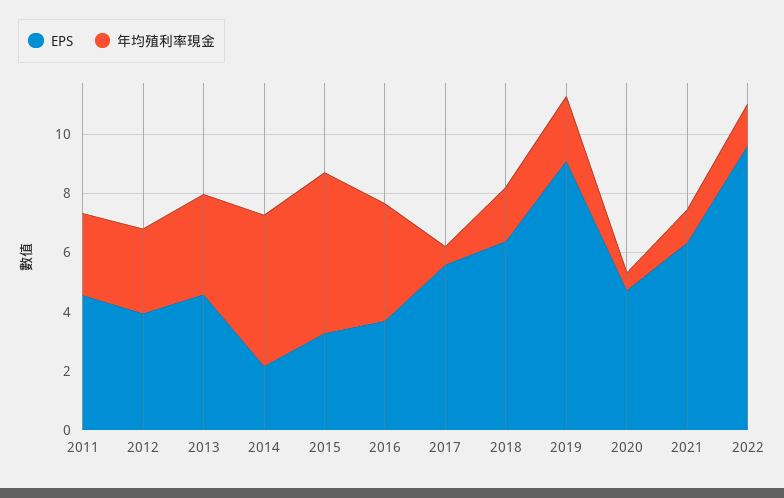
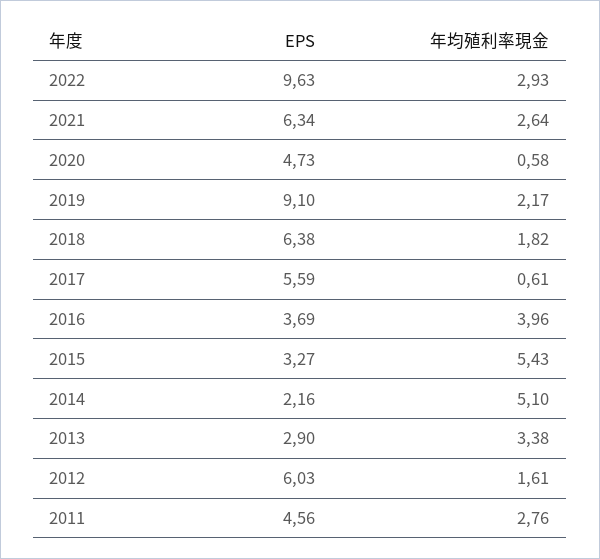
EPS, 2012: 4 -> 6.03
年均殖利率現金, 2012: 3 -> 1.61
EPS, 2013: 4.5 -> 2.9
年均殖利率現金, 2021: 1 -> 2.64
年均殖利率現金, 2022: 1.5 -> 2.93

